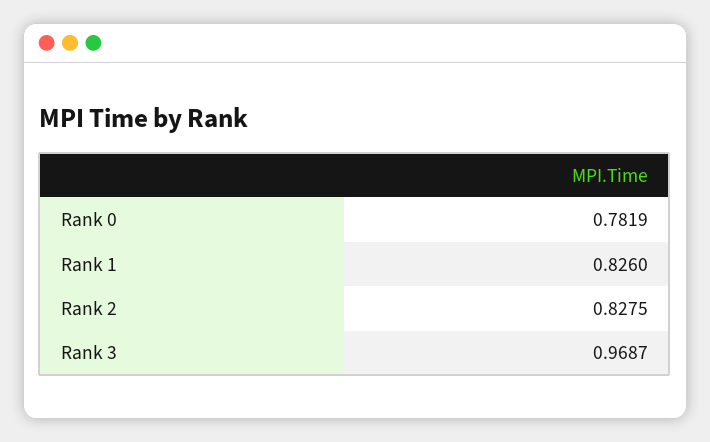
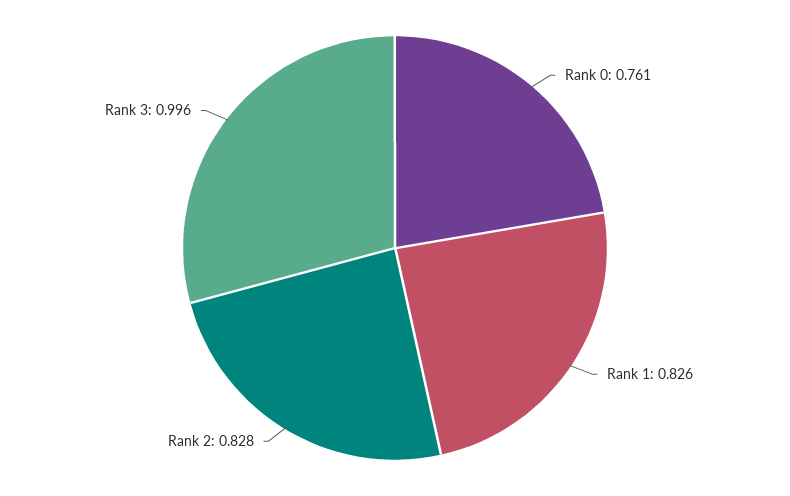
Rank 0: 0.7819 -> 0.761
Rank 3: 0.9687 -> 0.996

